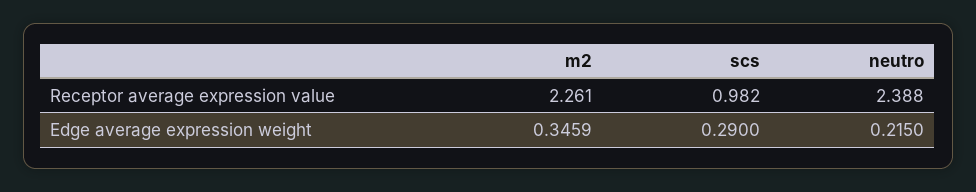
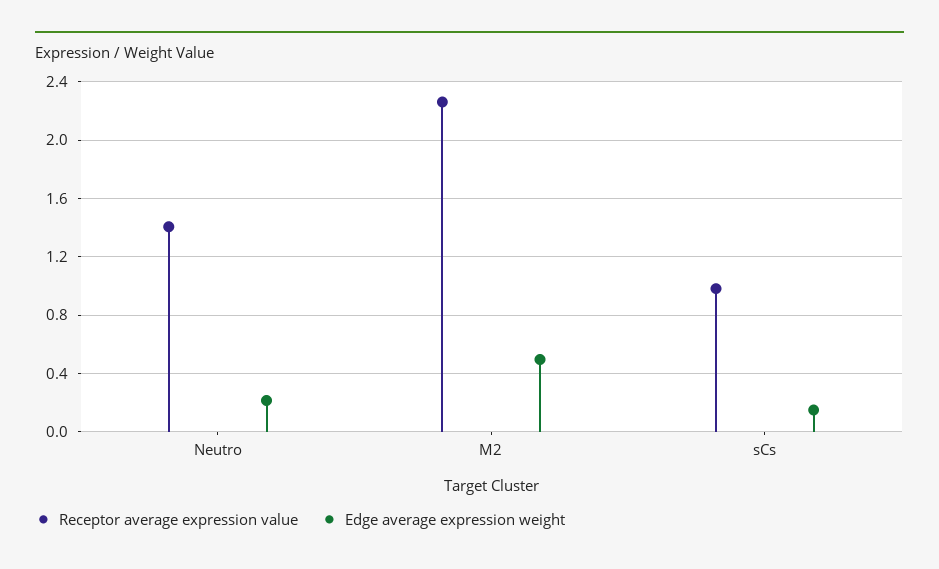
Receptor average expression value, neutro: 2.388 -> 1.4
Edge average expression weight, m2: 0.3459 -> 0.5
Edge average expression weight, scs: 0.29 -> 0.15

